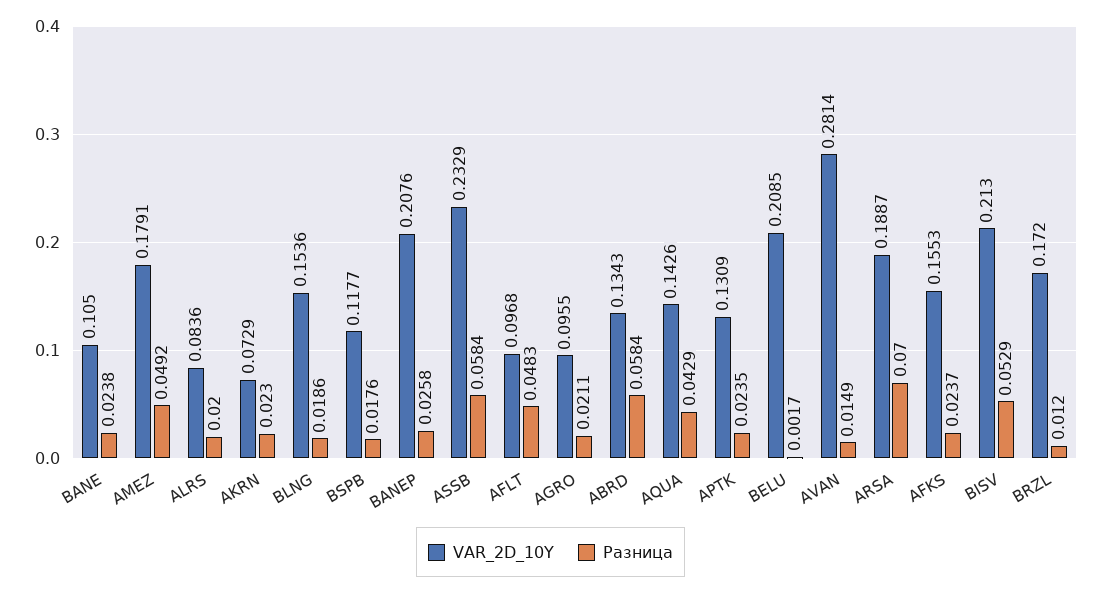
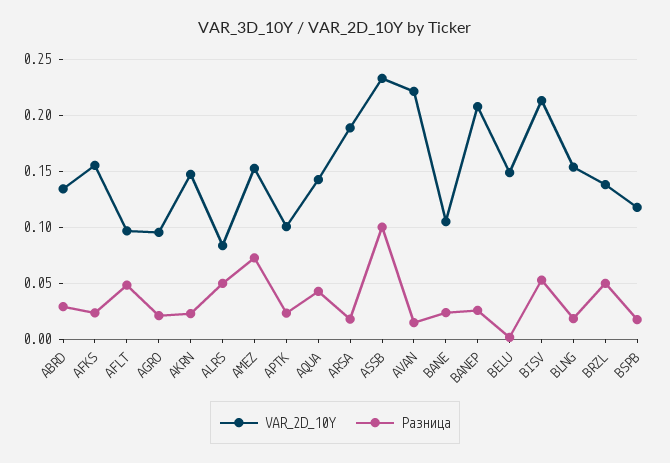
VAR_2D_10Y, AMEZ: 0.1791 -> 0.15
Разница, AMEZ: 0.0492 -> 0.07
Разница, ALRS: 0.02 -> 0.05
VAR_2D_10Y, AKRN: 0.0729 -> 0.15
Разница, ASSB: 0.0584 -> 0.1
Разница, ABRD: 0.0584 -> 0.03
VAR_2D_10Y, APTK: 0.1309 -> 0.1
VAR_2D_10Y, BELU: 0.2085 -> 0.15
VAR_2D_10Y, AVAN: 0.2814 -> 0.22
Разница, ARSA: 0.07 -> 0.02
VAR_2D_10Y, BRZL: 0.172 -> 0.14
Разница, BRZL: 0.012 -> 0.05

